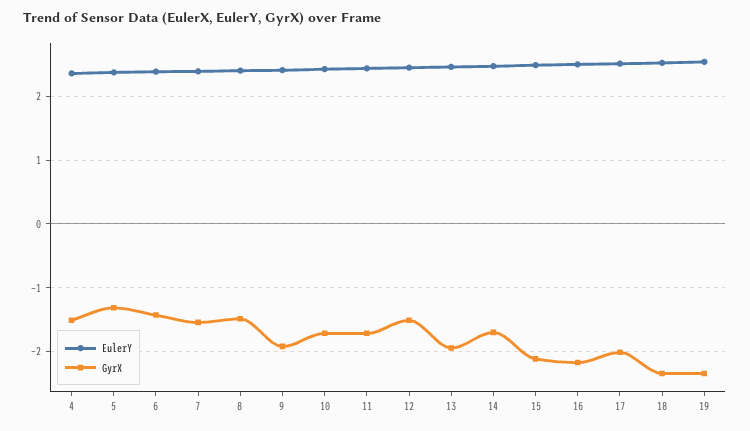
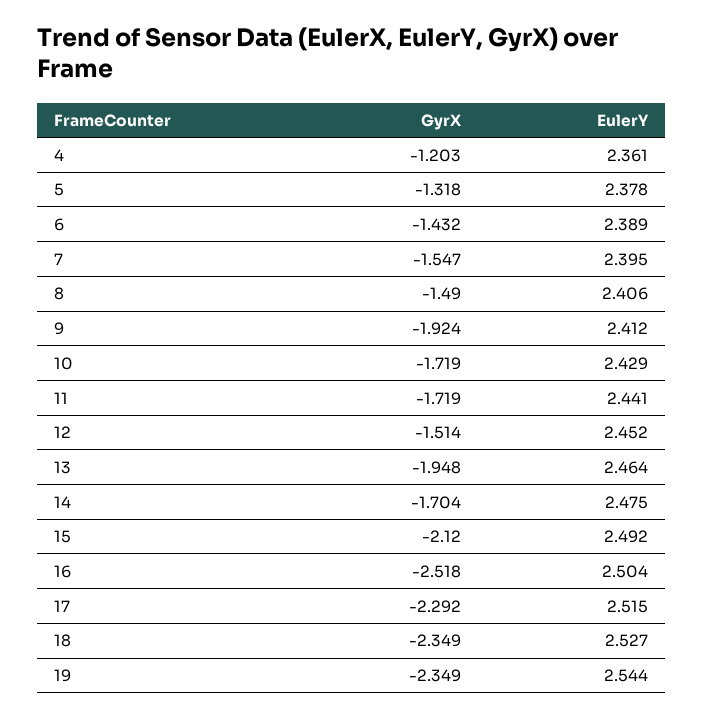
GyrX, 4: -1.5 -> -1.203
GyrX, 16: -2.2 -> -2.518
GyrX, 17: -2 -> -2.292

